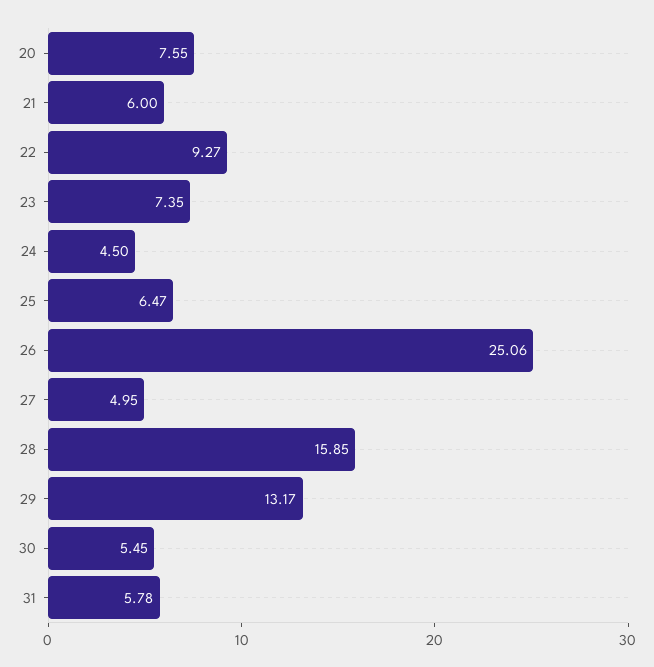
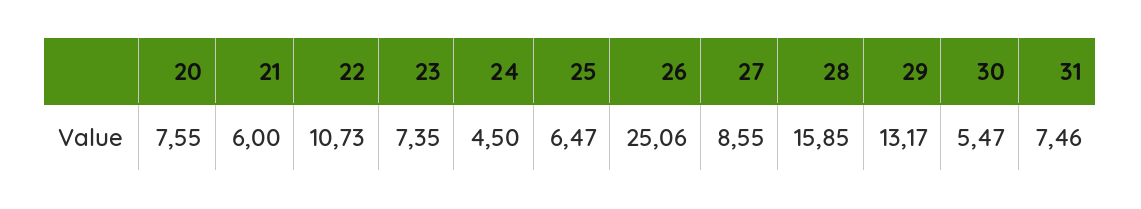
22: 9.27 -> 10.73
27: 4.95 -> 8.55
30: 5.45 -> 5.47
31: 5.78 -> 7.46

